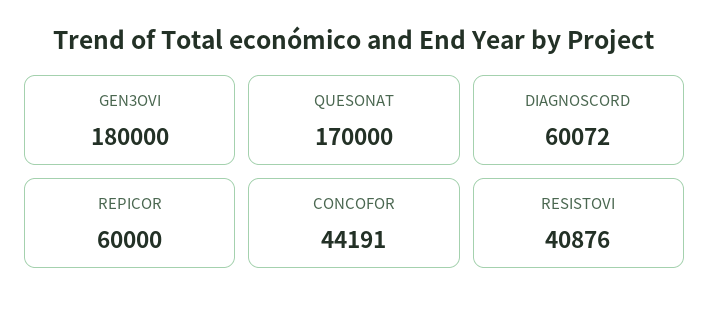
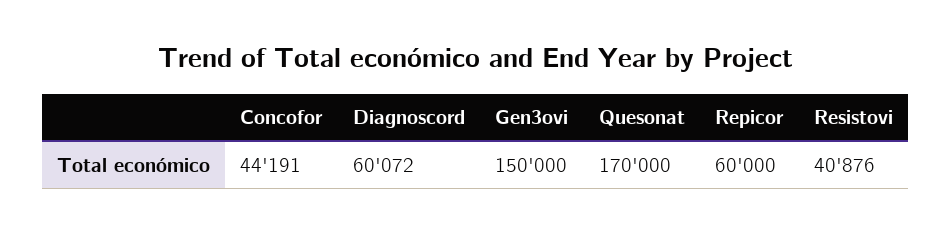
GEN3OVI: 180000 -> 150000

